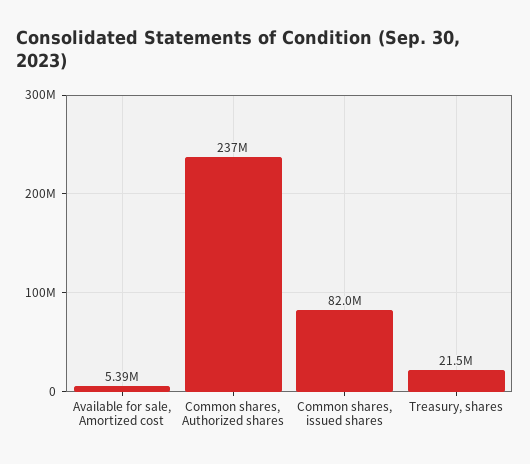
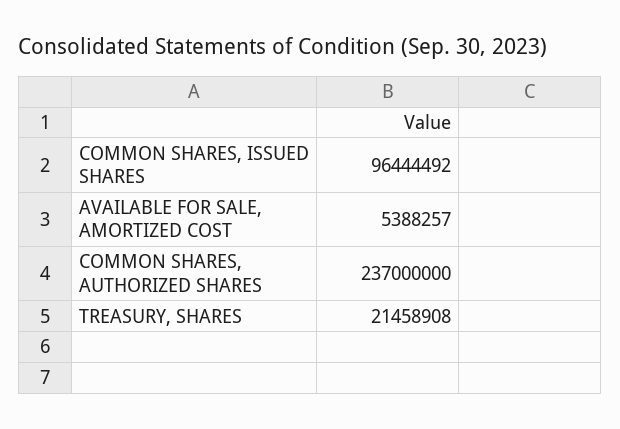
Common shares, issued shares: 82000000 -> 96444492

